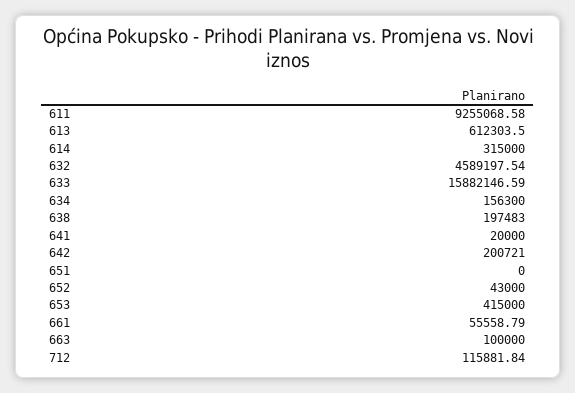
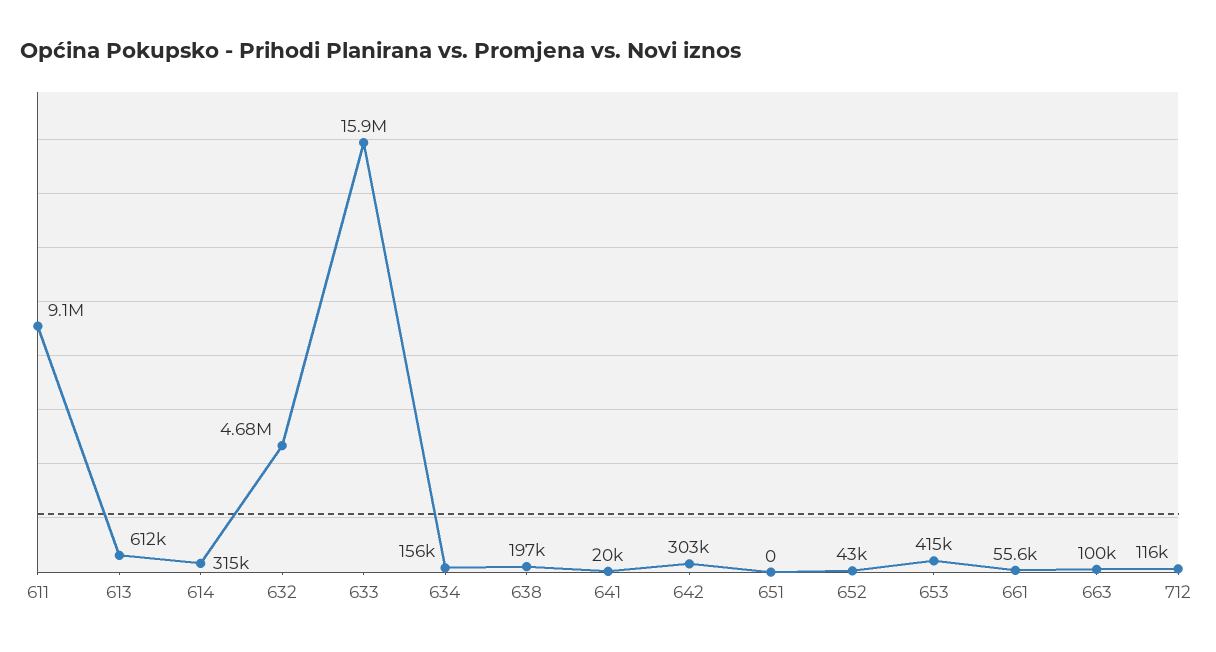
611: 9255068.58 -> 9100000
632: 4589197.54 -> 4680000
642: 200721 -> 303000

